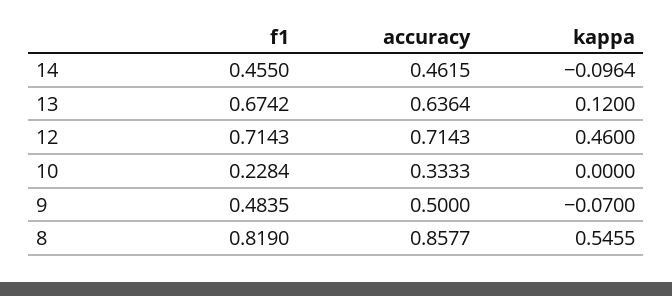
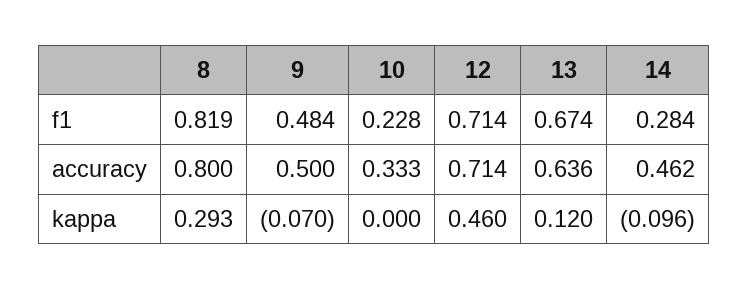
f1, 14: 0.455 -> 0.284
accuracy, 8: 0.8577 -> 0.8
kappa, 8: 0.5455 -> 0.293

